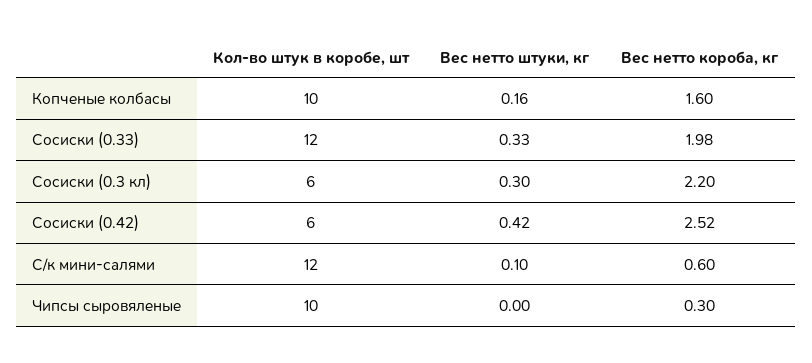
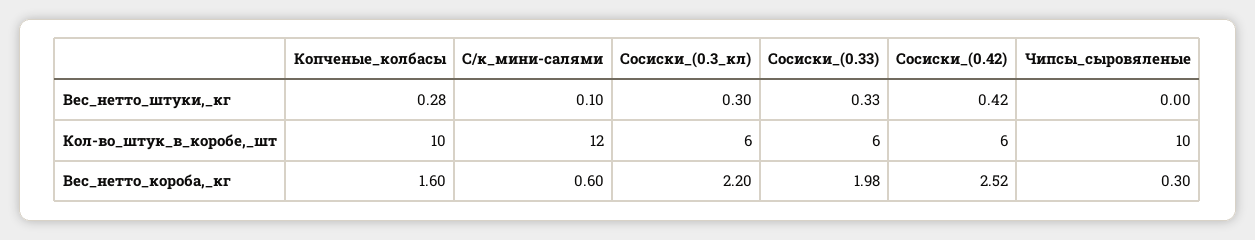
Вес нетто штуки, кг, Копченые колбасы: 0.16 -> 0.28
Кол-во штук в коробе, шт, Сосиски (0.33): 12 -> 6

